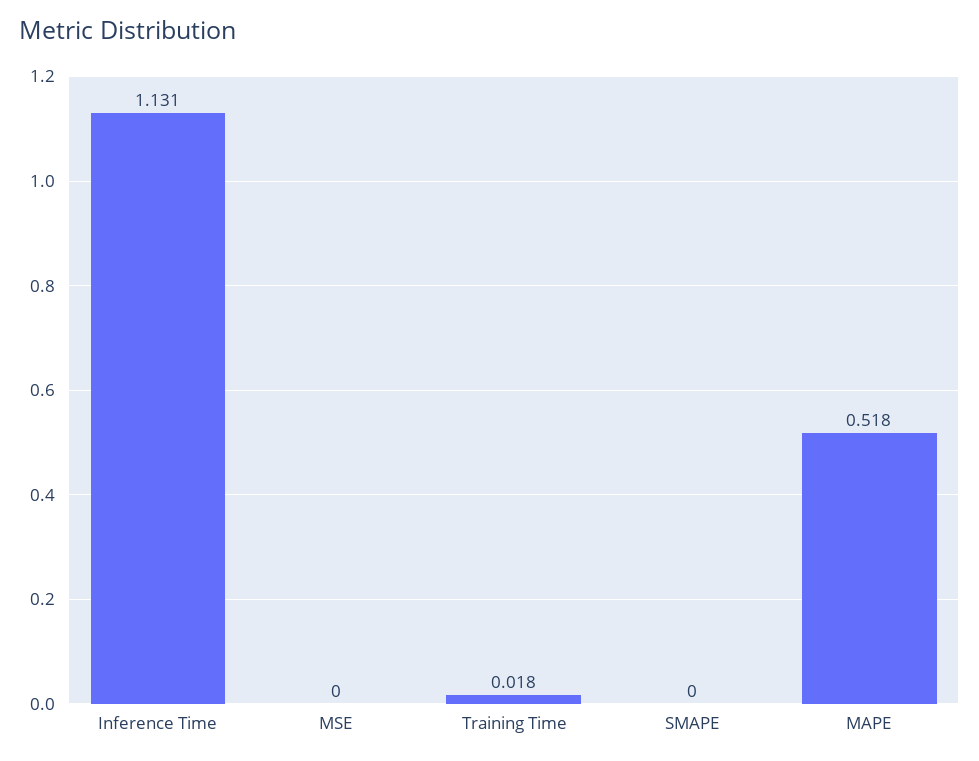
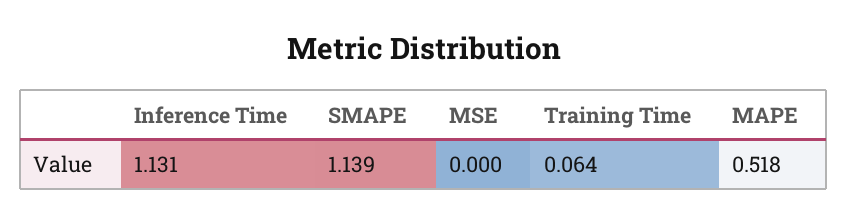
Training Time: 0.018 -> 0.064
SMAPE: 0 -> 1.139

